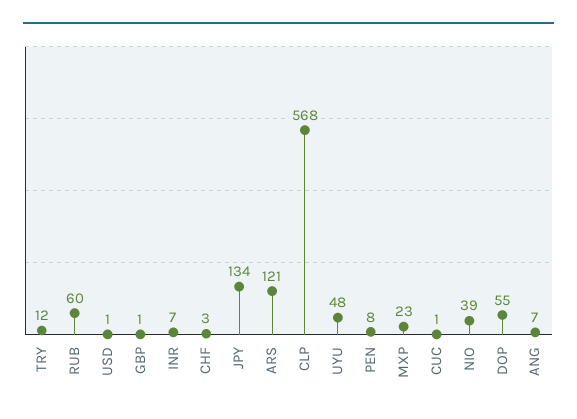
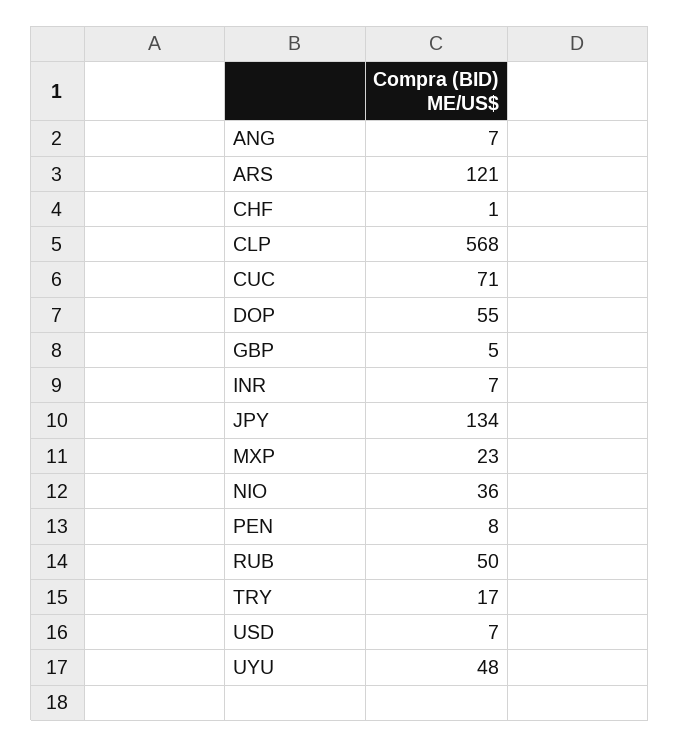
TRY: 12 -> 17
RUB: 60 -> 50
USD: 1 -> 7
GBP: 1 -> 5
CHF: 3 -> 1
CUC: 1 -> 71
NIO: 39 -> 36

